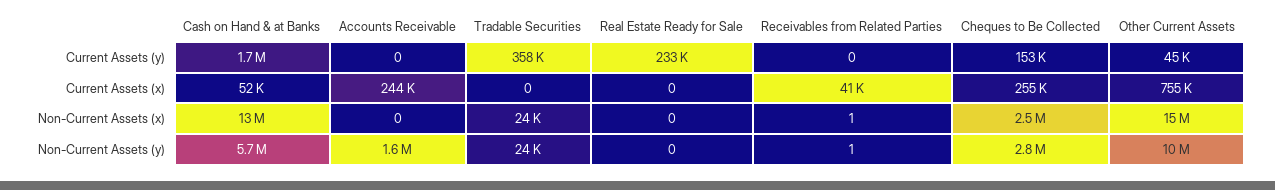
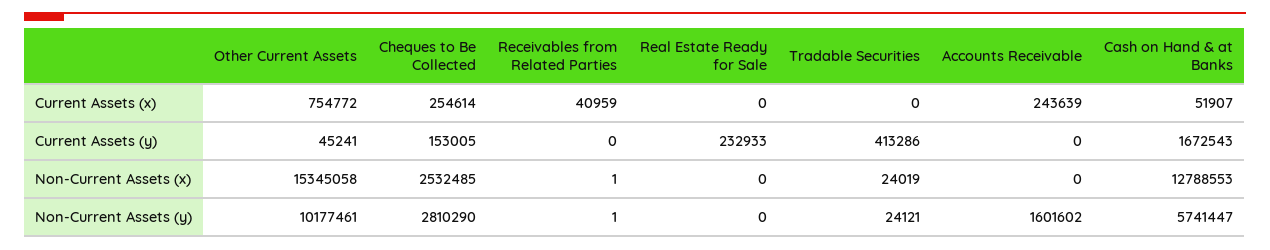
Tradable Securities, Current Assets (y): 358000 -> 413286

